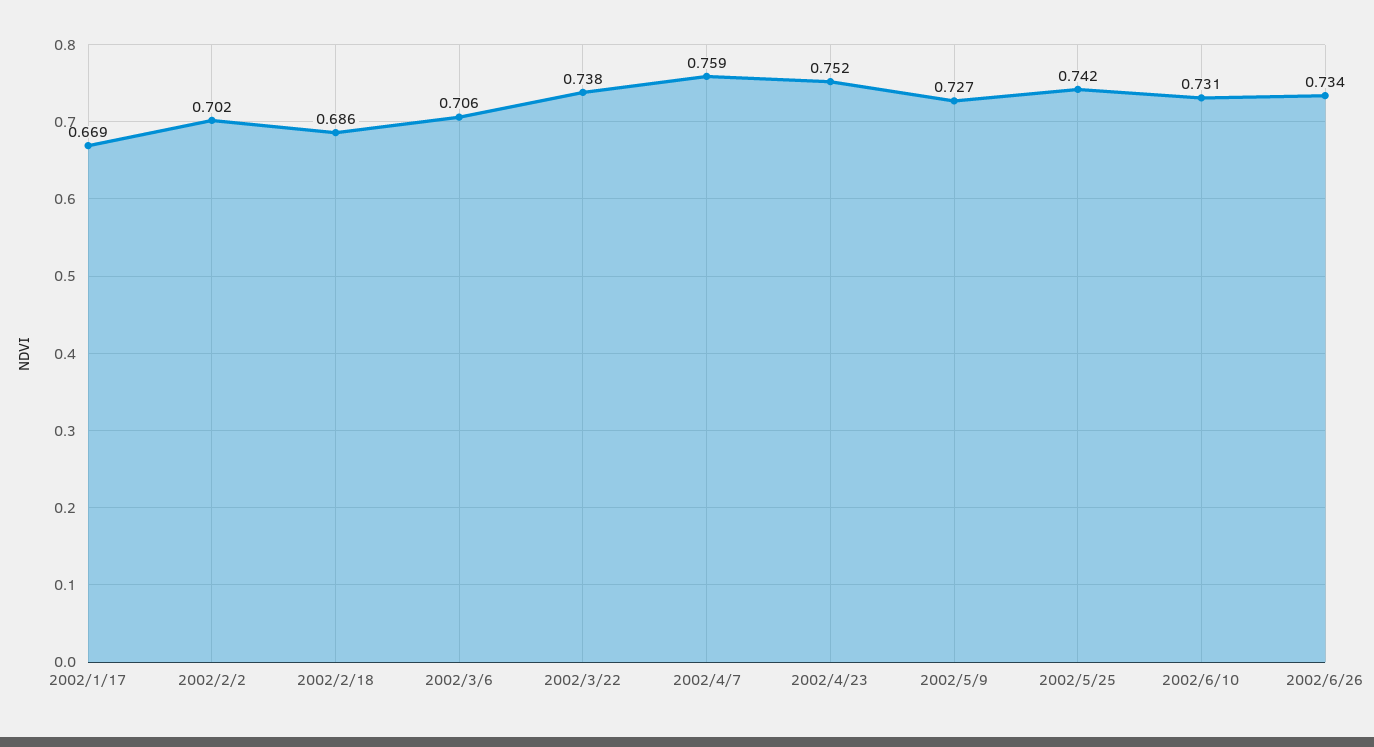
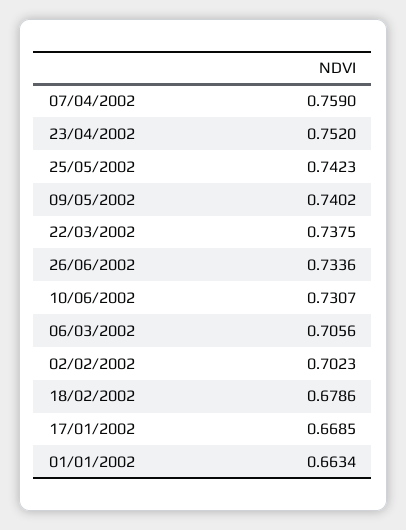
2002/2/18: 0.686 -> 0.6786
2002/5/9: 0.727 -> 0.7402
01/01/2002: none -> 0.6634

